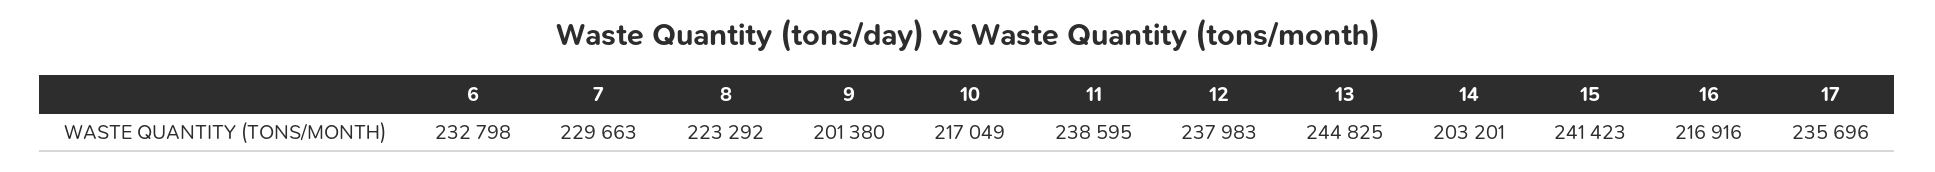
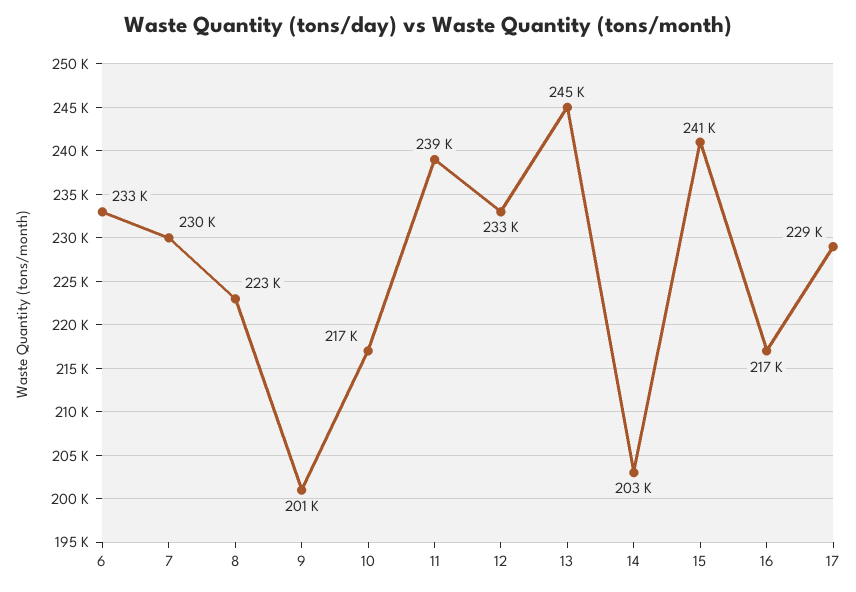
12: 237983 -> 233000
17: 235696 -> 229000

